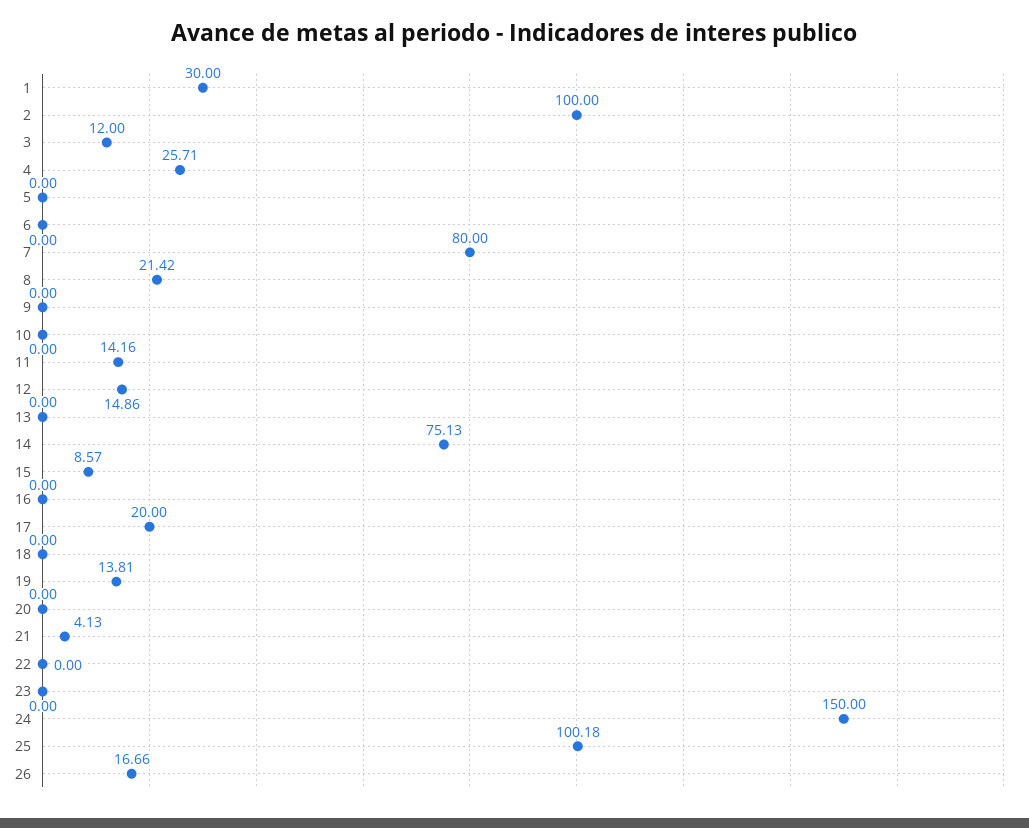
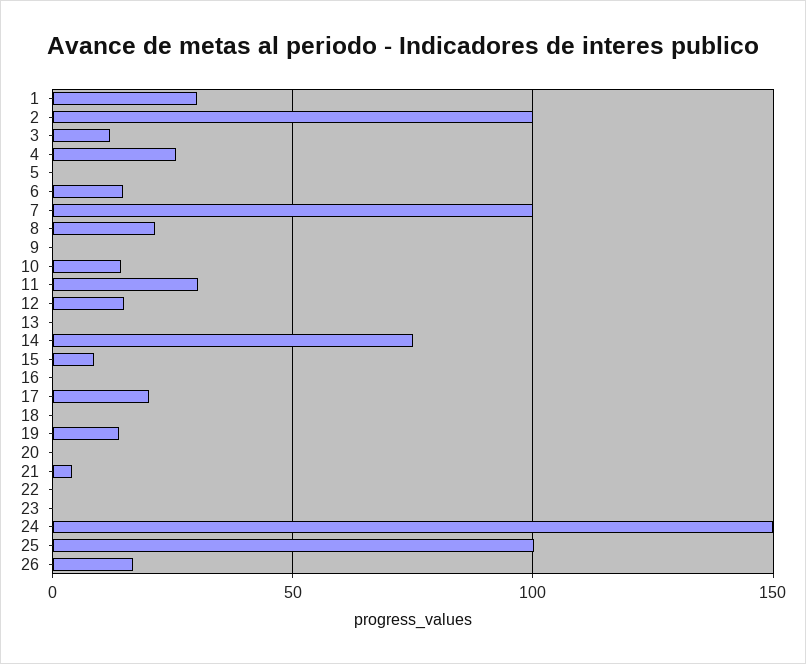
6: 0 -> 15
7: 80 -> 100
10: 0 -> 15
11: 14.16 -> 30

